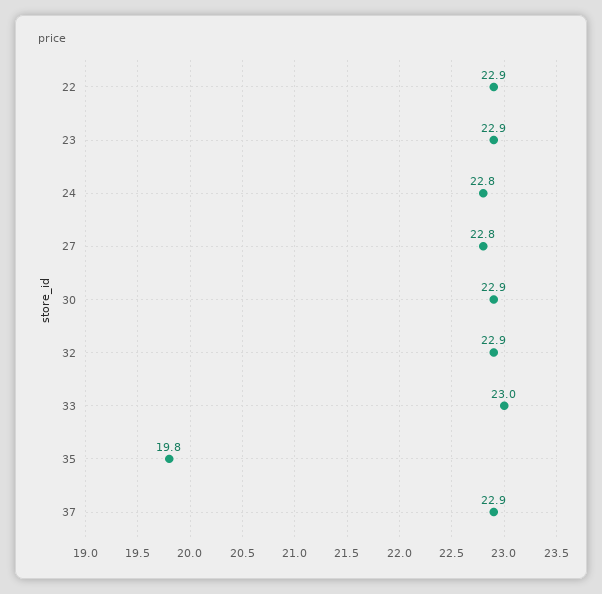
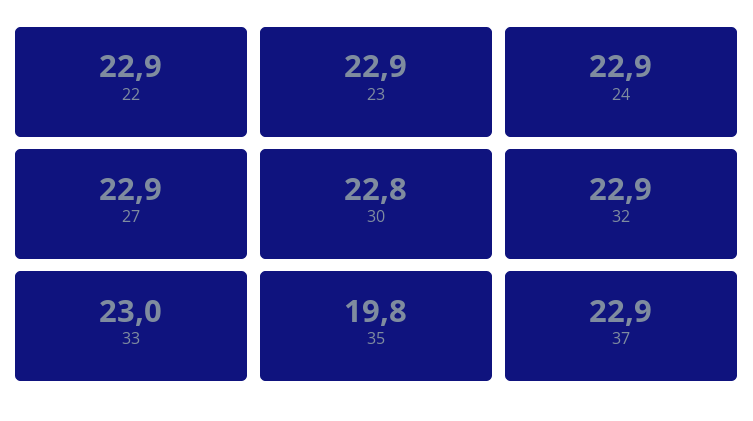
24: 22.8 -> 22.9
27: 22.8 -> 22.9
30: 22.9 -> 22.8

